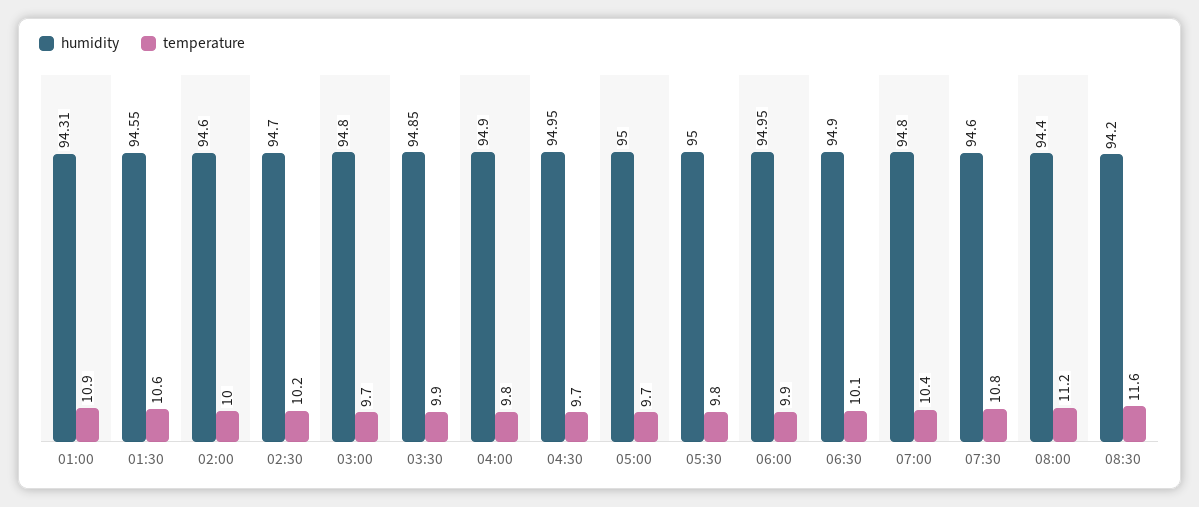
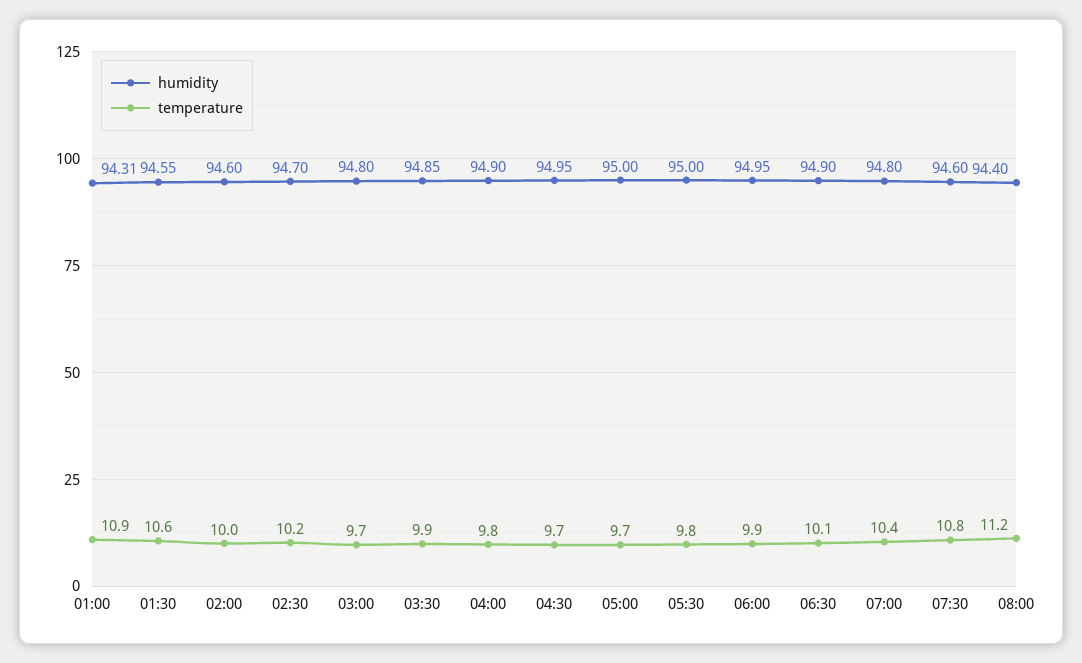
humidity, 08:30: 94.2 -> none
temperature, 08:30: 11.6 -> none

